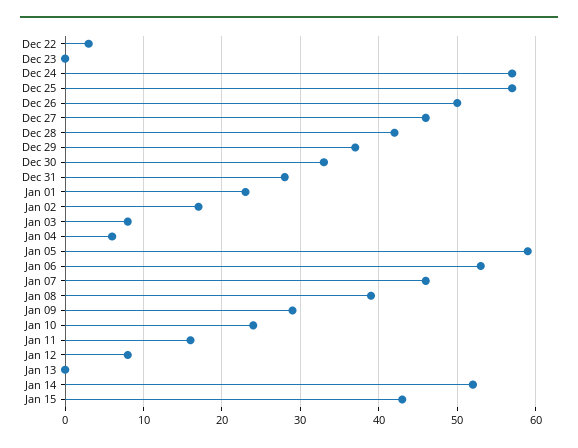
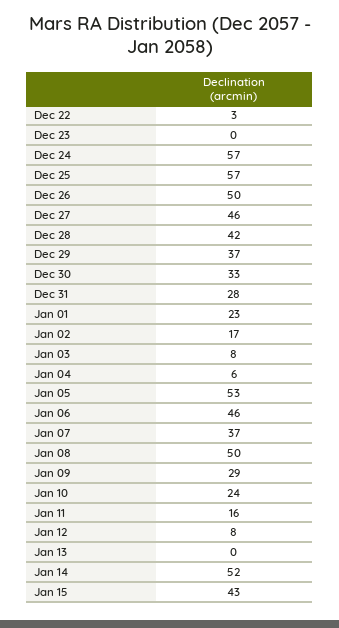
Jan 05: 59 -> 53
Jan 06: 53 -> 46
Jan 07: 46 -> 37
Jan 08: 39 -> 50

